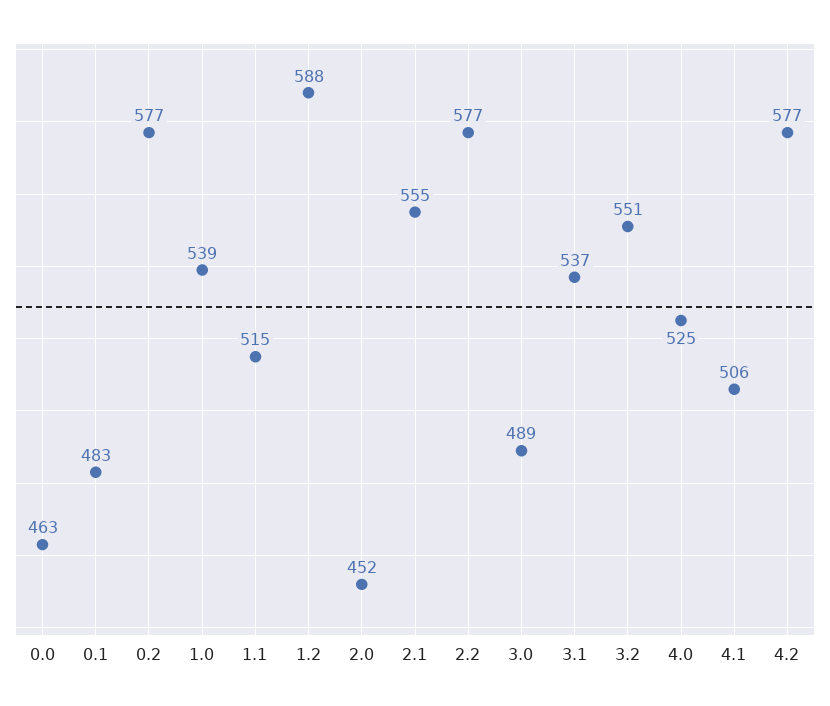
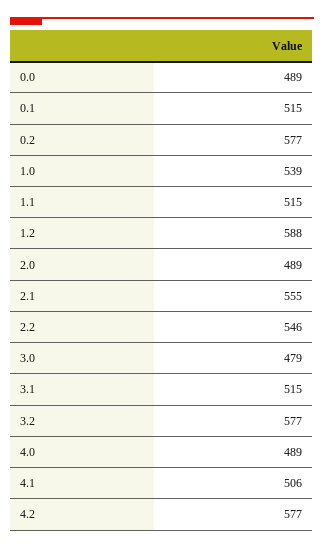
0.0: 463 -> 489
0.1: 483 -> 515
2.0: 452 -> 489
2.2: 577 -> 546
3.0: 489 -> 479
3.1: 537 -> 515
3.2: 551 -> 577
4.0: 525 -> 489

